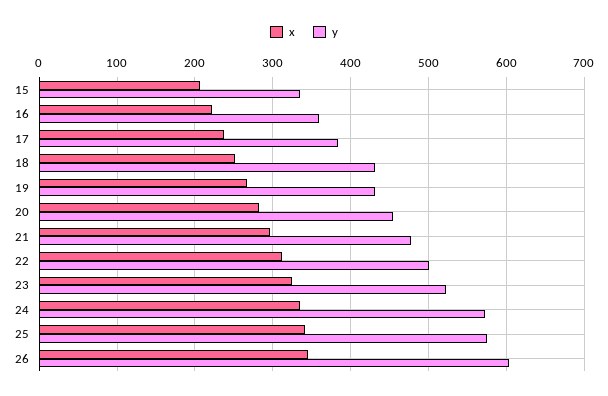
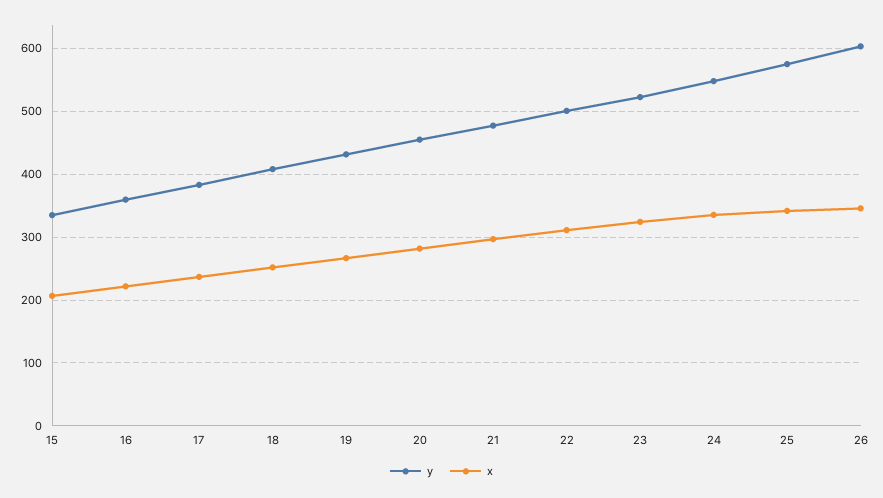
y, 18: 430 -> 410
y, 24: 570 -> 550

